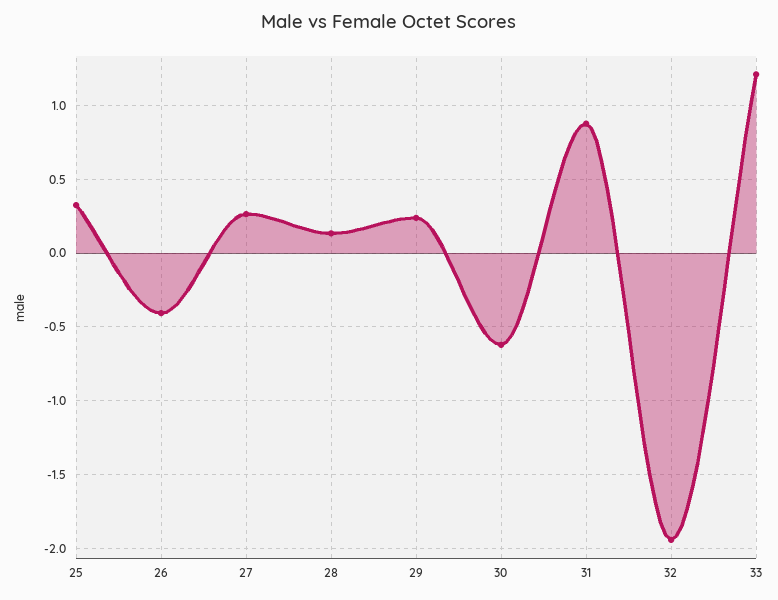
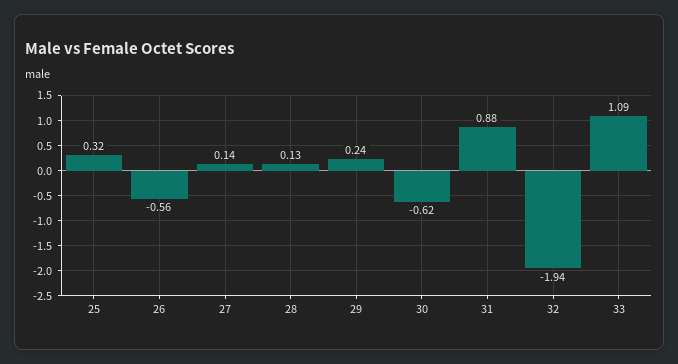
26: -0.4 -> -0.56
27: 0.25 -> 0.14
33: 1.2 -> 1.09

